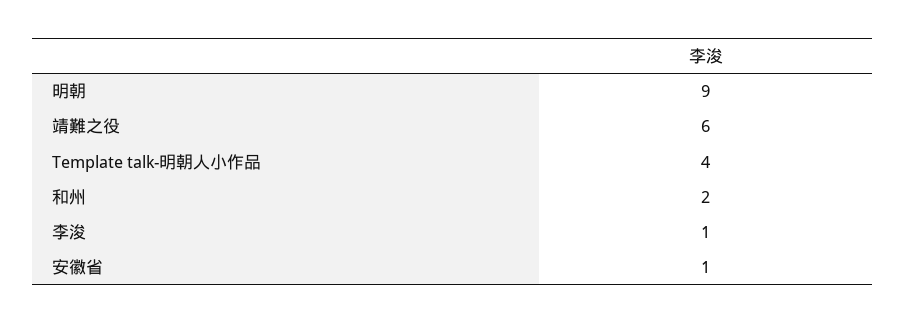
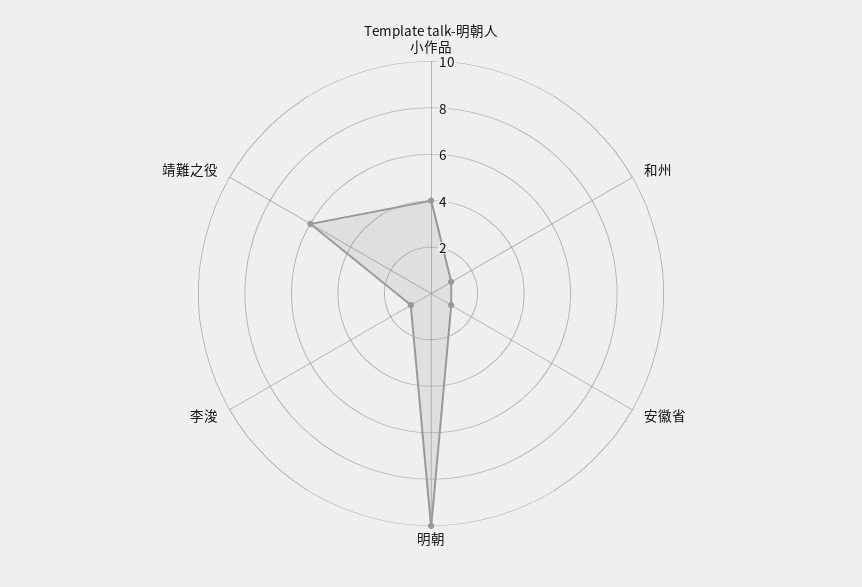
明朝: 9 -> 10
和州: 2 -> 1

